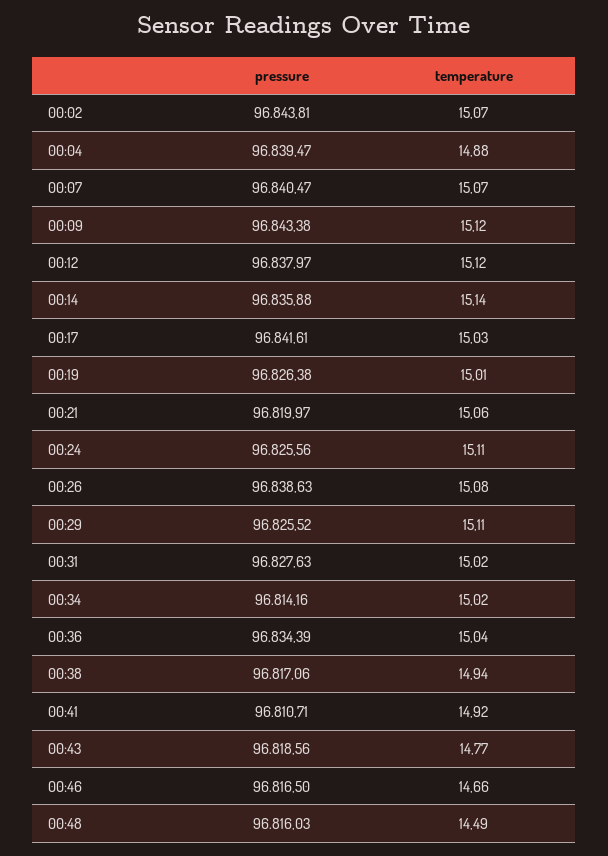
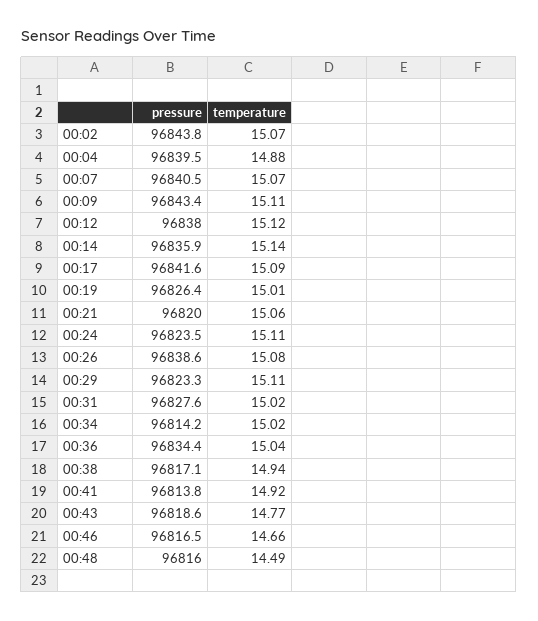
temperature, 00:09: 15.12 -> 15.11
temperature, 00:17: 15.03 -> 15.09
pressure, 00:24: 96825.56 -> 96823.5
pressure, 00:29: 96825.52 -> 96823.3
pressure, 00:41: 96810.71 -> 96813.8

